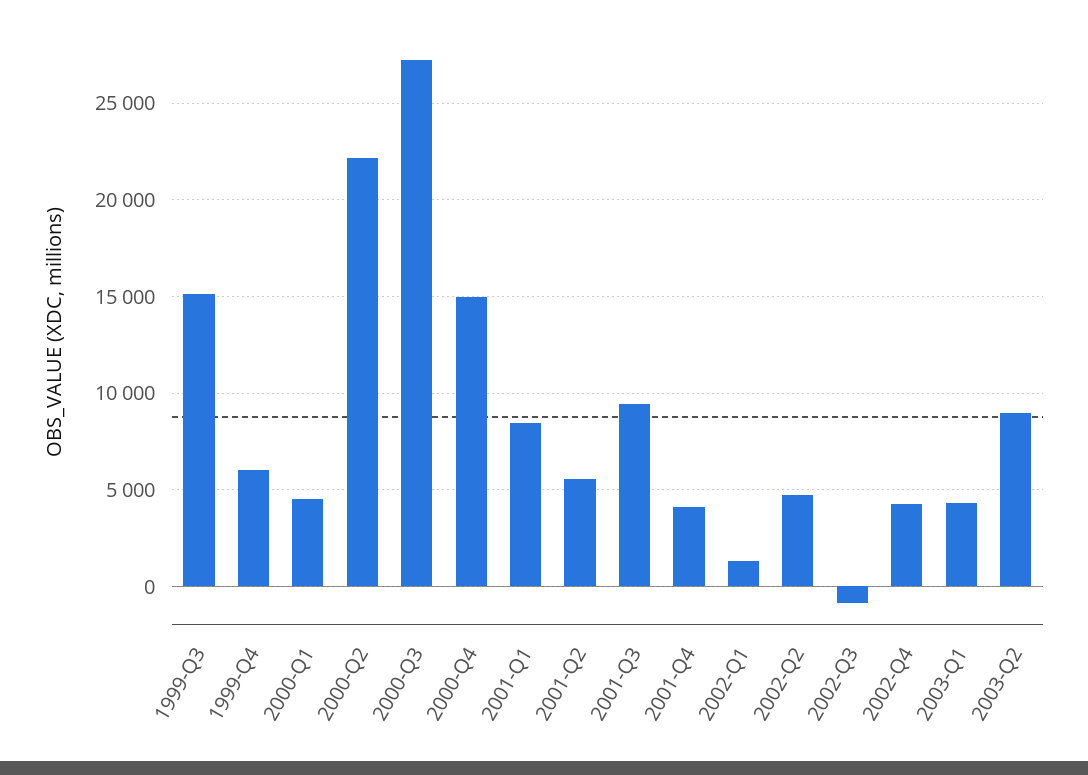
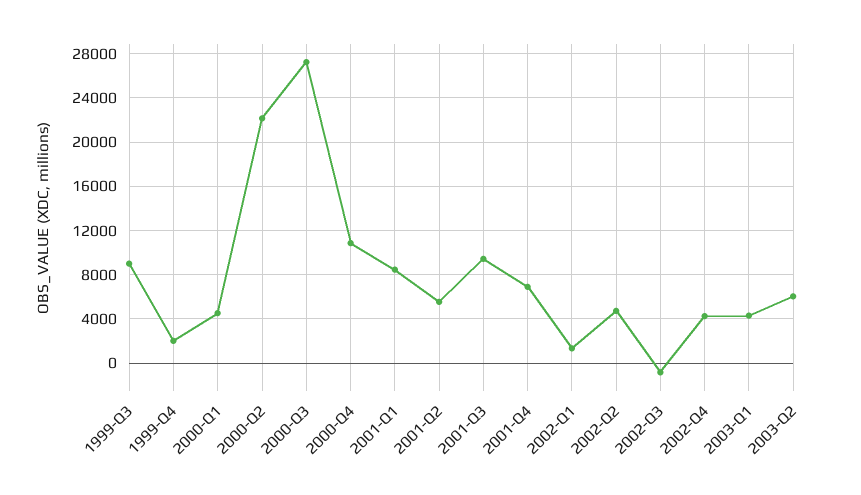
1999-Q3: 15000 -> 9000
1999-Q4: 6000 -> 2000
2000-Q4: 15000 -> 11000
2001-Q4: 4000 -> 7000
2003-Q2: 9000 -> 6000

